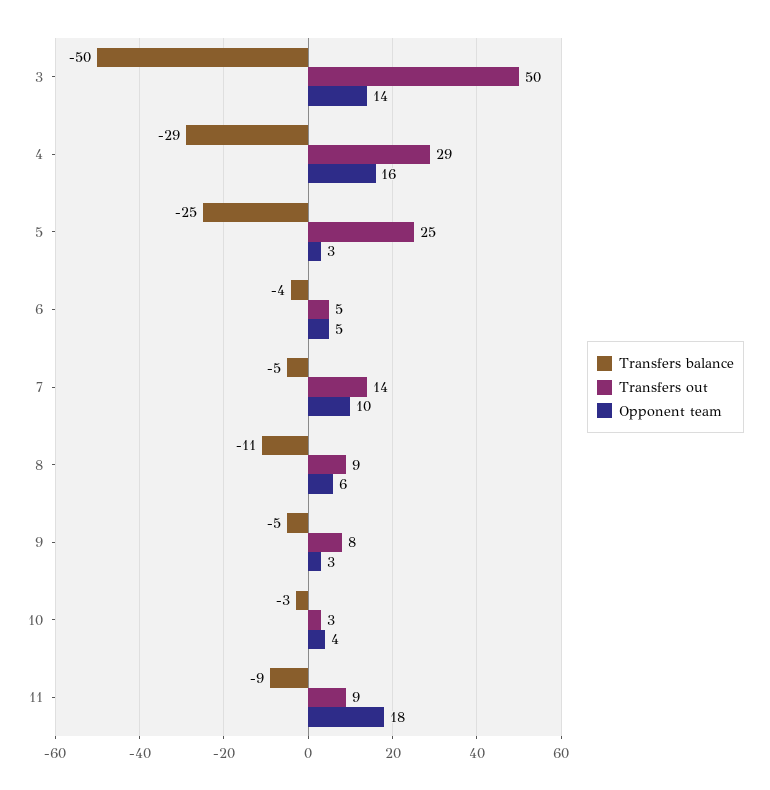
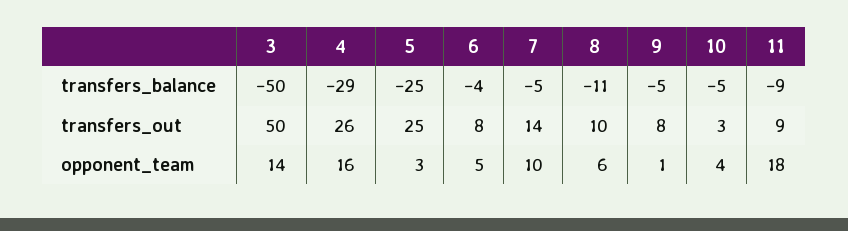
Transfers out, 4: 29 -> 26
Transfers out, 6: 5 -> 8
Transfers out, 8: 9 -> 10
Opponent team, 9: 3 -> 1
Transfers balance, 10: -3 -> -5

